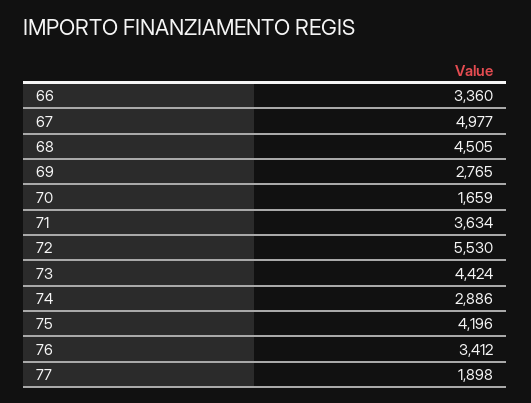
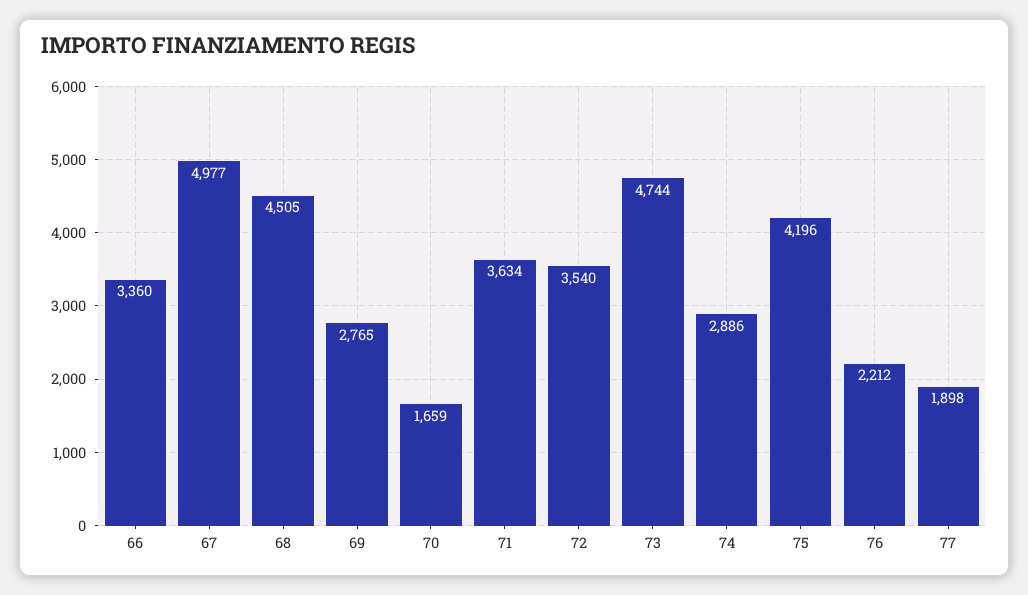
72: 5530 -> 3540
73: 4424 -> 4744
76: 3412 -> 2212

